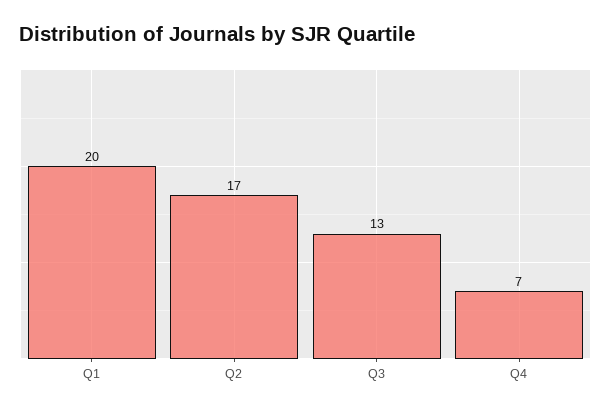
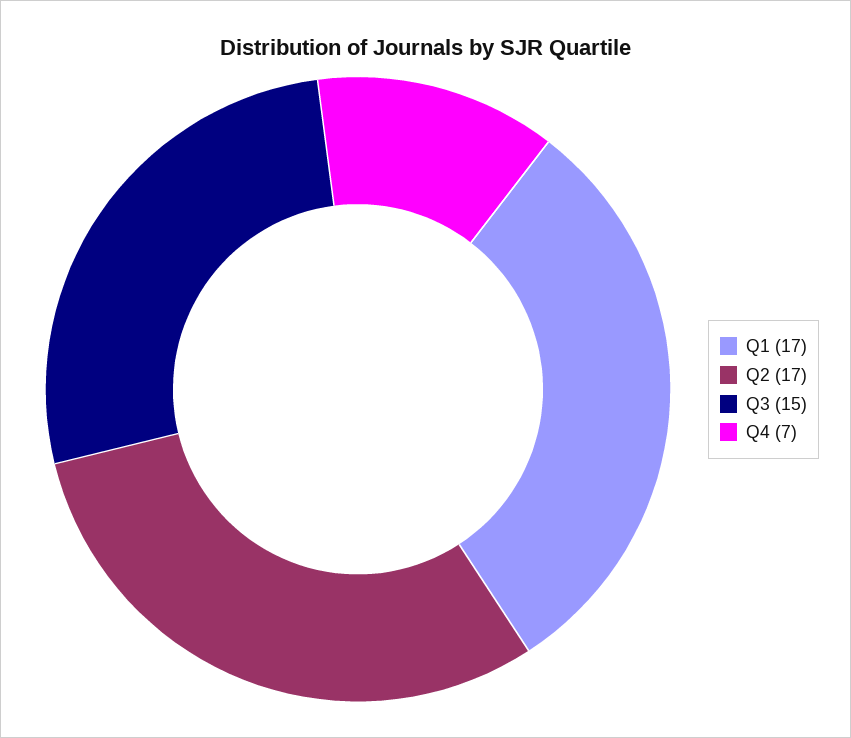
Q1: 20 -> 17
Q3: 13 -> 15

